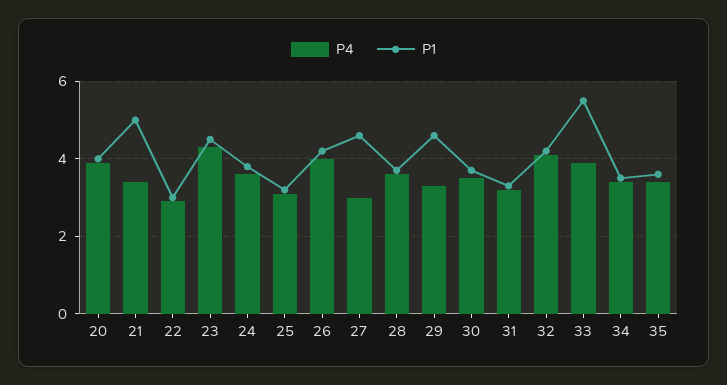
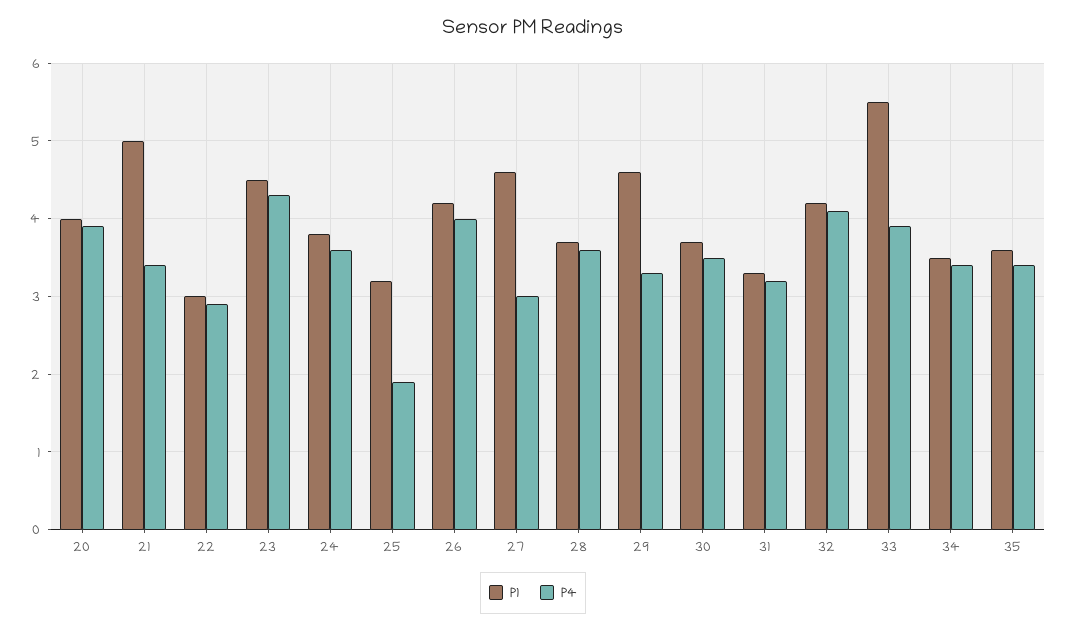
P4, 25: 3 -> 1.9

